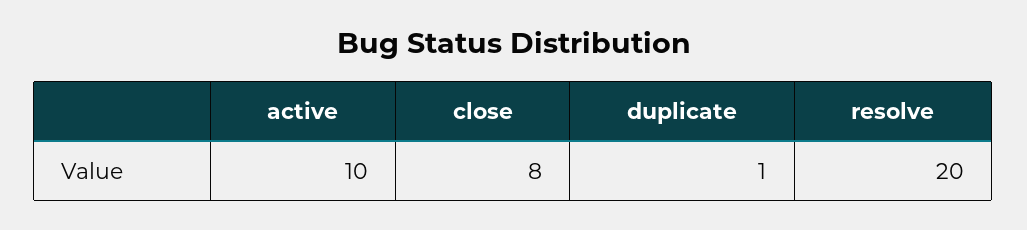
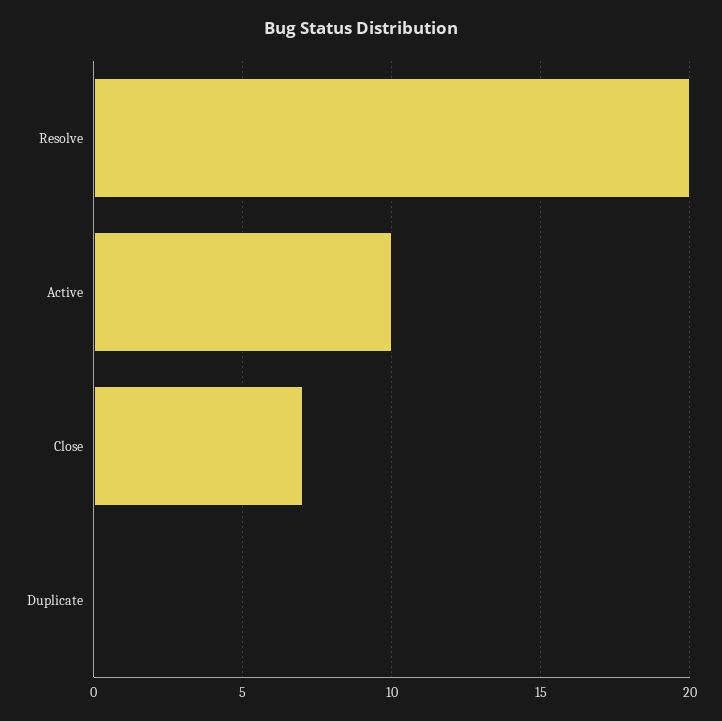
close: 8 -> 7
duplicate: 1 -> 0

